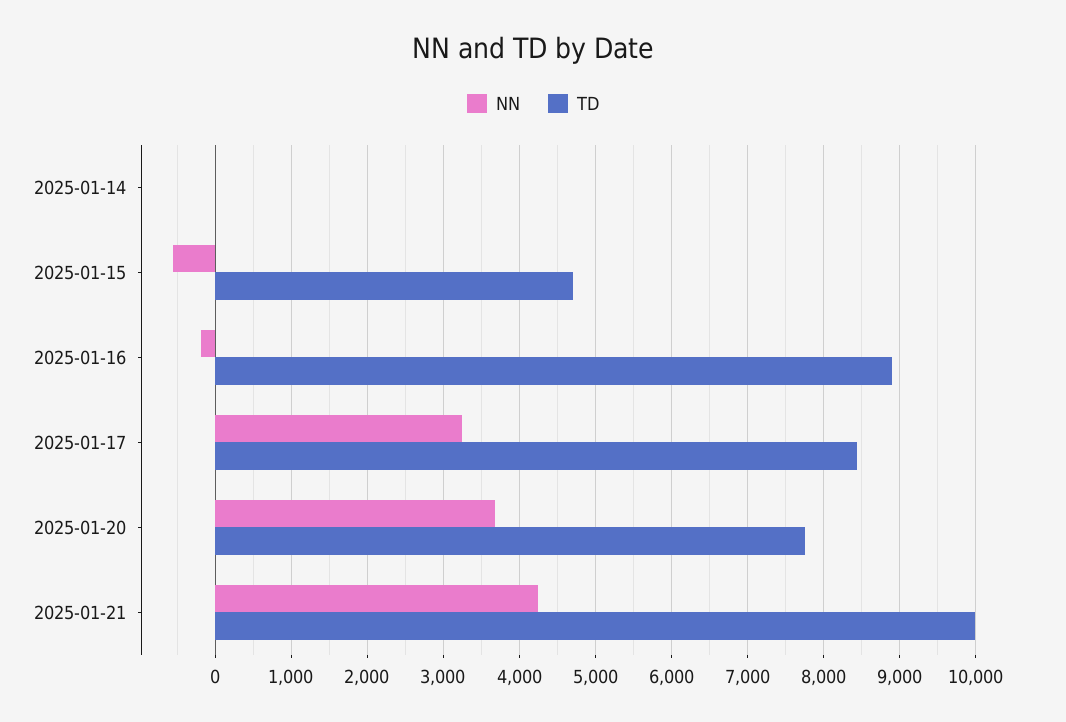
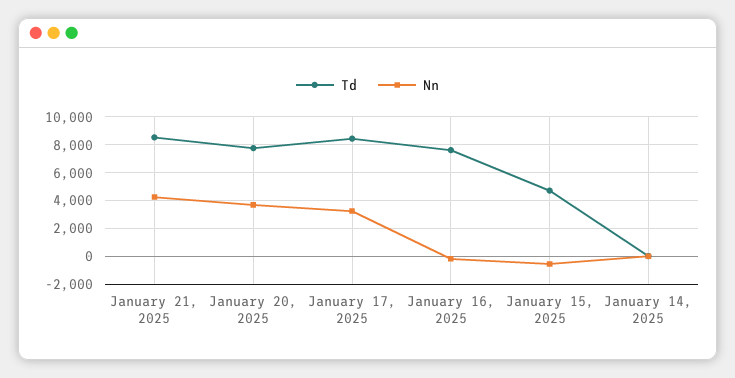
TD, 2025-01-16: 8900 -> 7500
TD, 2025-01-21: 10000 -> 8500

